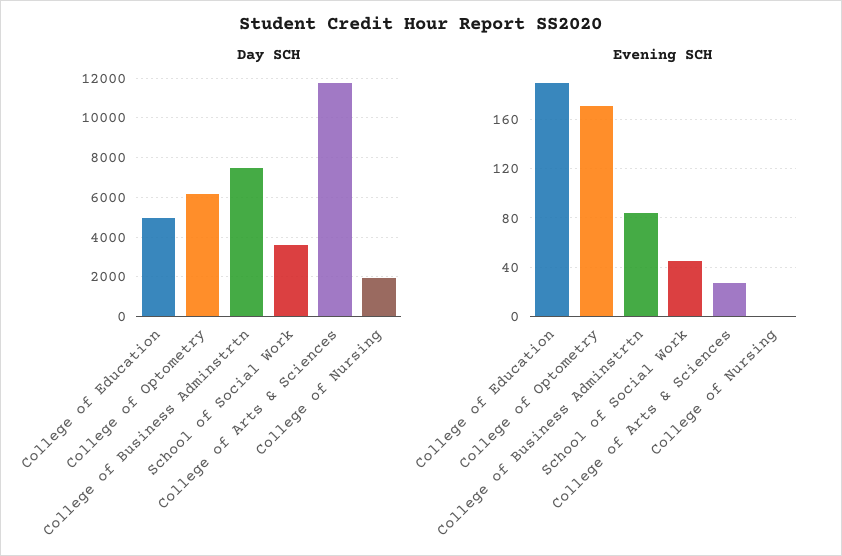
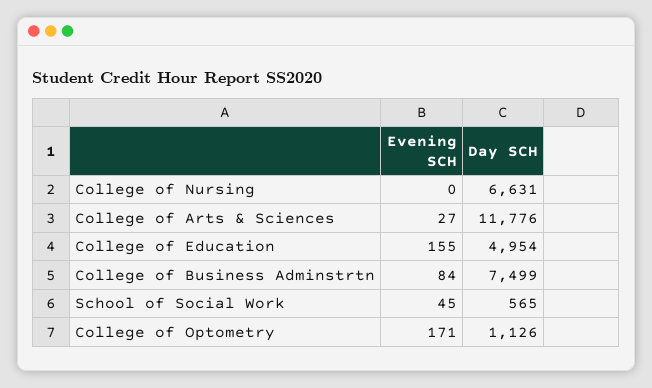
Day SCH, College of Optometry: 6000 -> 1126
Day SCH, School of Social Work: 3500 -> 565
Day SCH, College of Nursing: 2000 -> 6631
Evening SCH, College of Education: 190 -> 155

